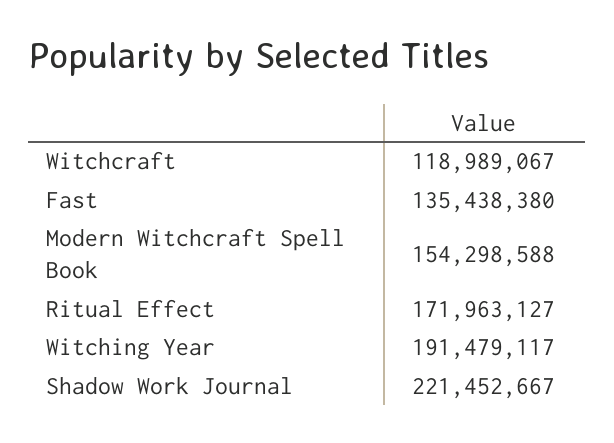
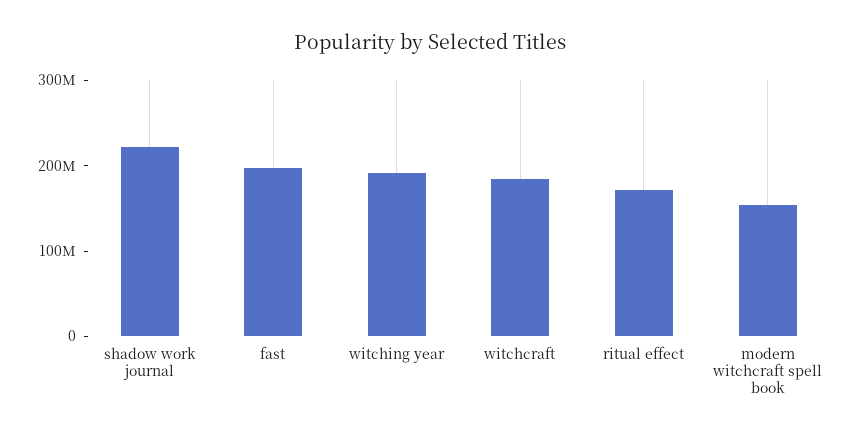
Witchcraft: 118989067 -> 180000000
Fast: 135438380 -> 200000000

